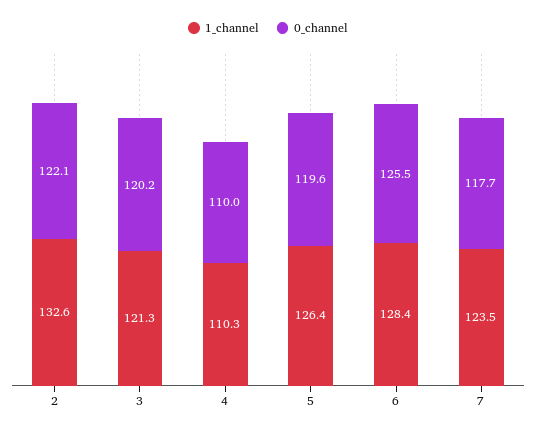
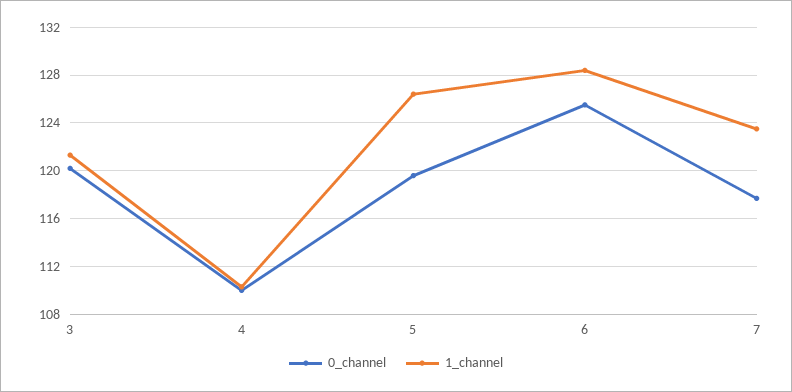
1_channel, 2: 132.6 -> none
0_channel, 2: 122.1 -> none

